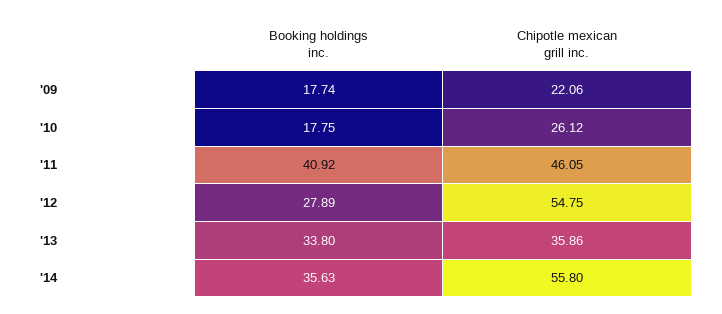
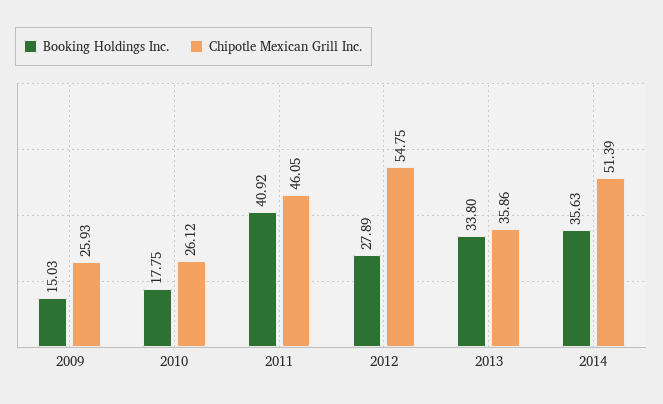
Booking holdings inc., '09: 17.74 -> 15.03
Chipotle mexican grill inc., '09: 22.06 -> 25.93
Chipotle mexican grill inc., '14: 55.8 -> 51.39

